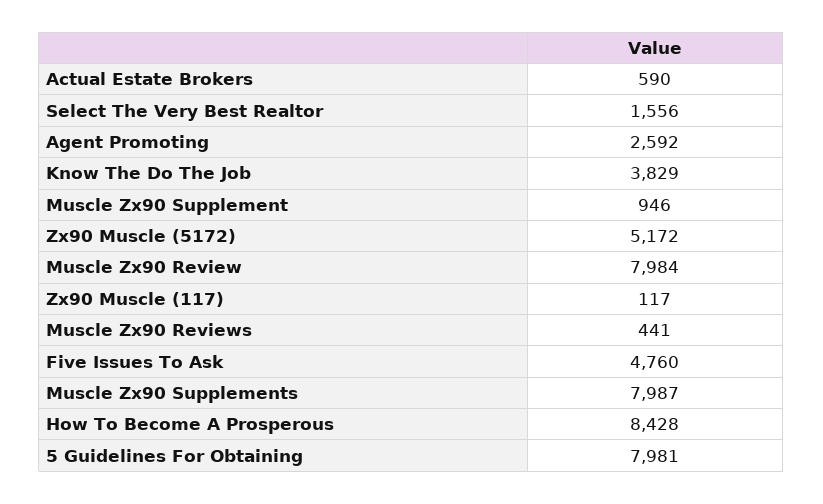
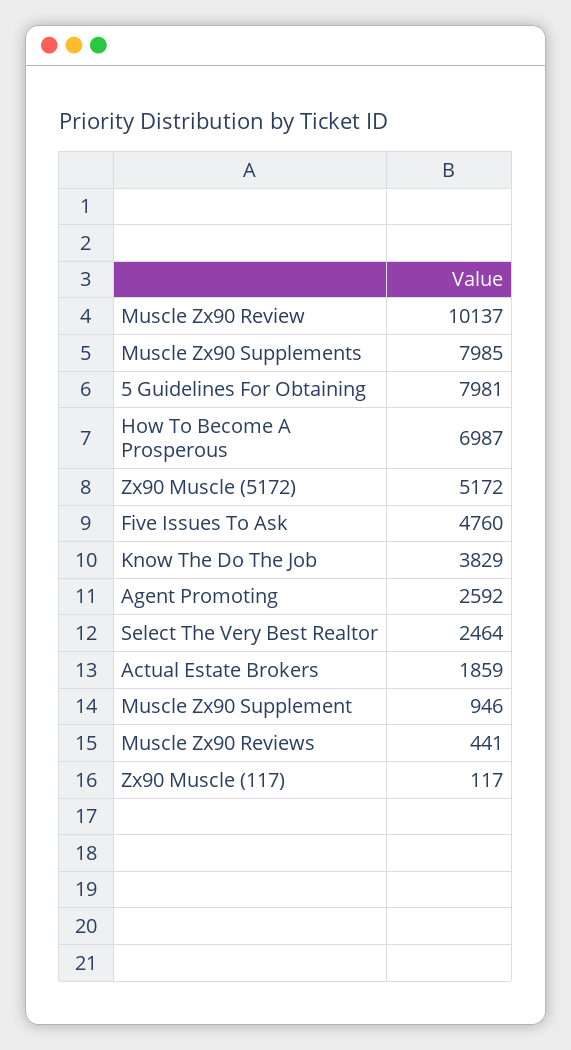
Actual Estate Brokers: 590 -> 1859
Select The Very Best Realtor: 1556 -> 2464
Muscle Zx90 Review: 7984 -> 10137
Muscle Zx90 Supplements: 7987 -> 7985
How To Become A Prosperous: 8428 -> 6987

